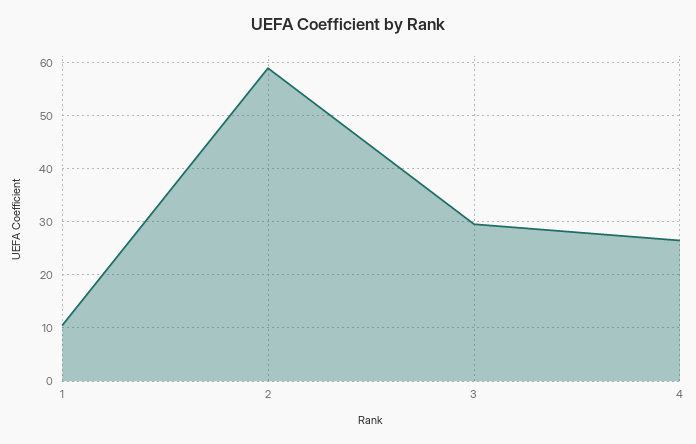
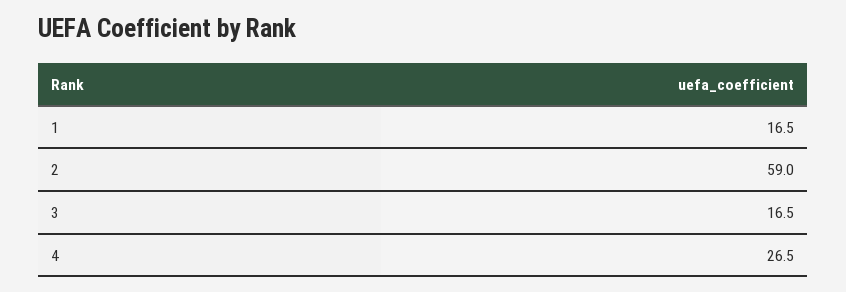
1: 10 -> 16.5
3: 30 -> 16.5

